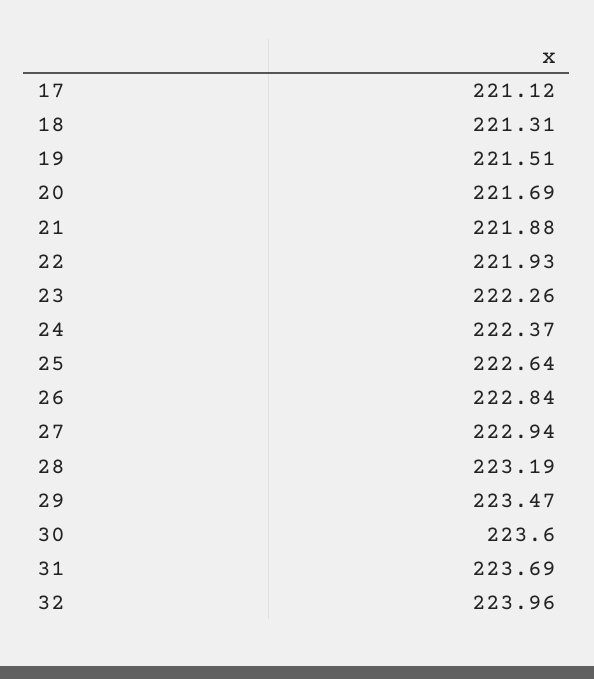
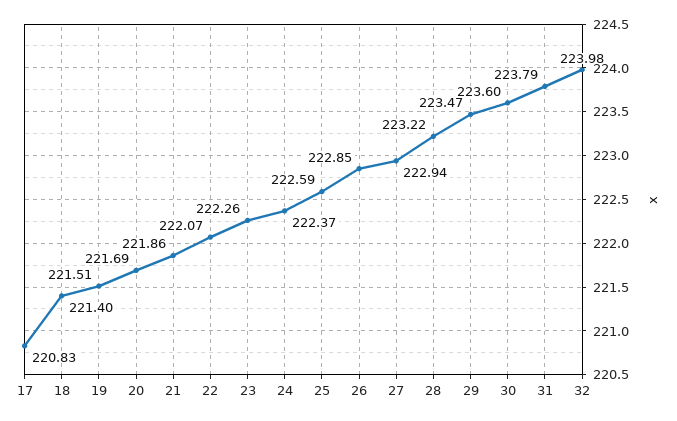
17: 221.12 -> 220.83
18: 221.31 -> 221.4
21: 221.88 -> 221.86
22: 221.93 -> 222.07
25: 222.64 -> 222.59
26: 222.84 -> 222.85
28: 223.19 -> 223.22
31: 223.69 -> 223.79
32: 223.96 -> 223.98

